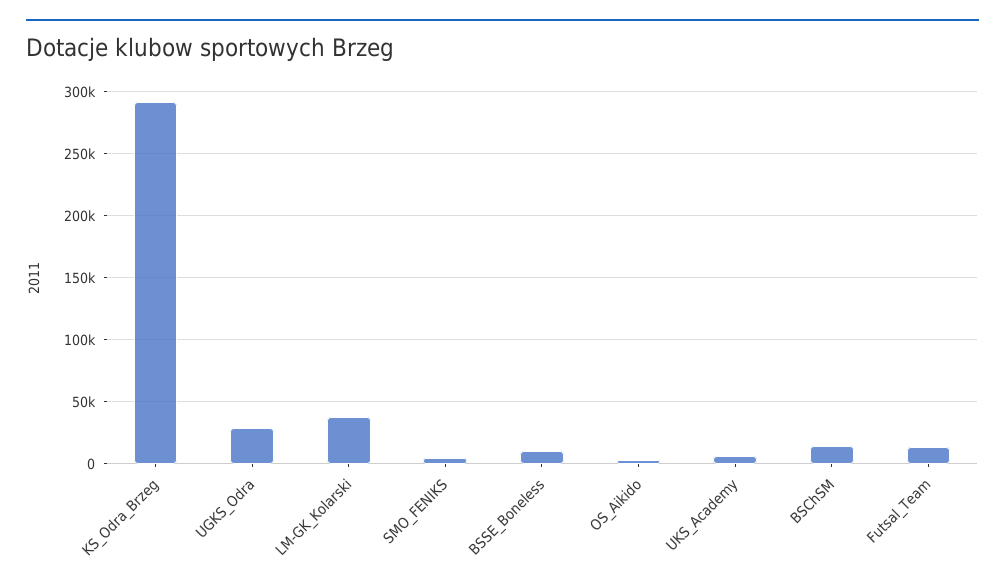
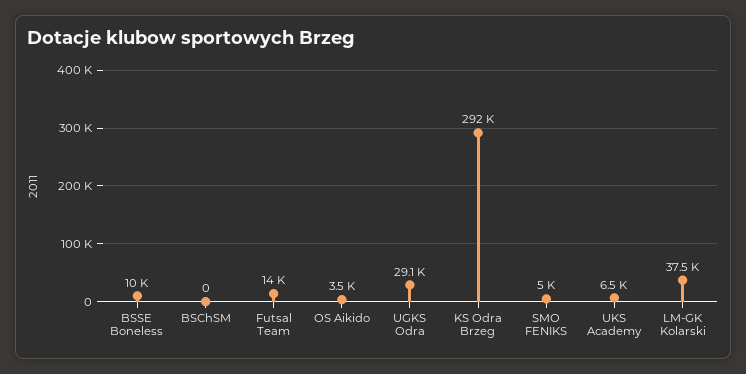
BSChSM: 15000 -> 0

